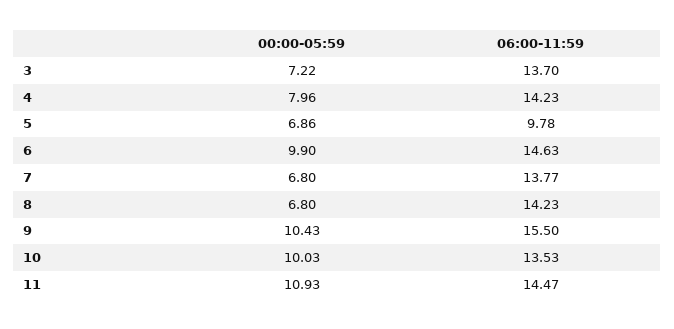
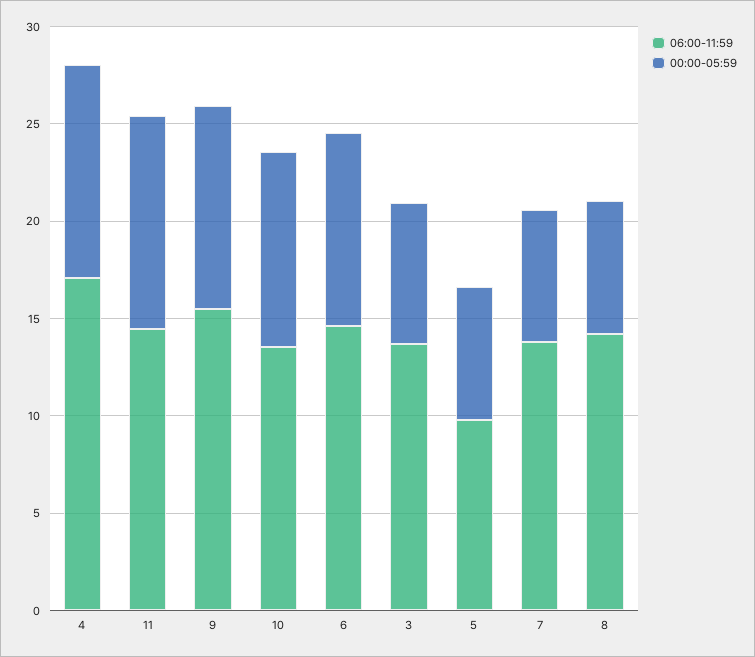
00:00-05:59, 4: 7.96 -> 11
06:00-11:59, 4: 14.23 -> 17

